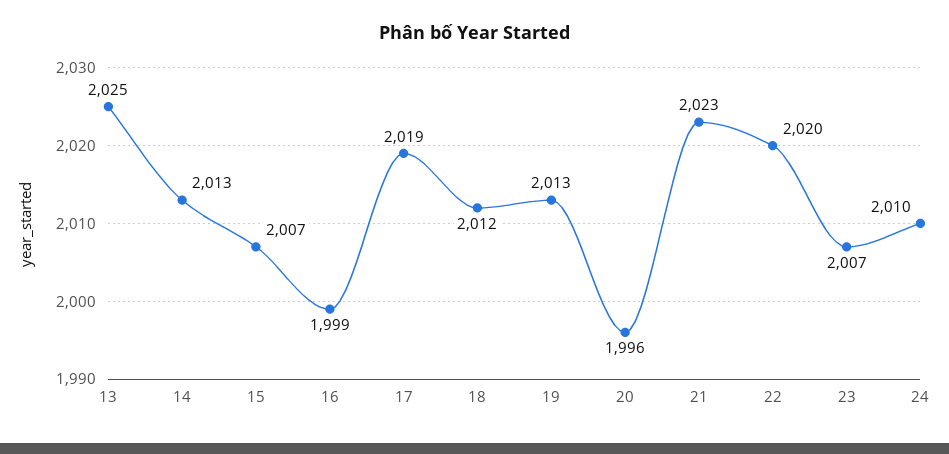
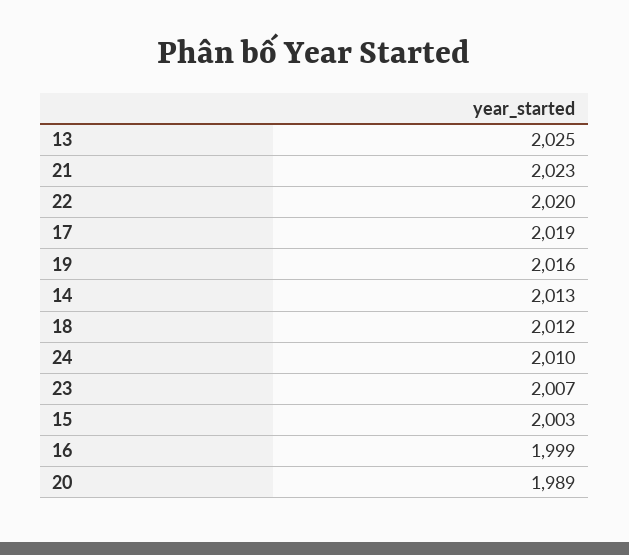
15: 2007 -> 2003
19: 2013 -> 2016
20: 1996 -> 1989

